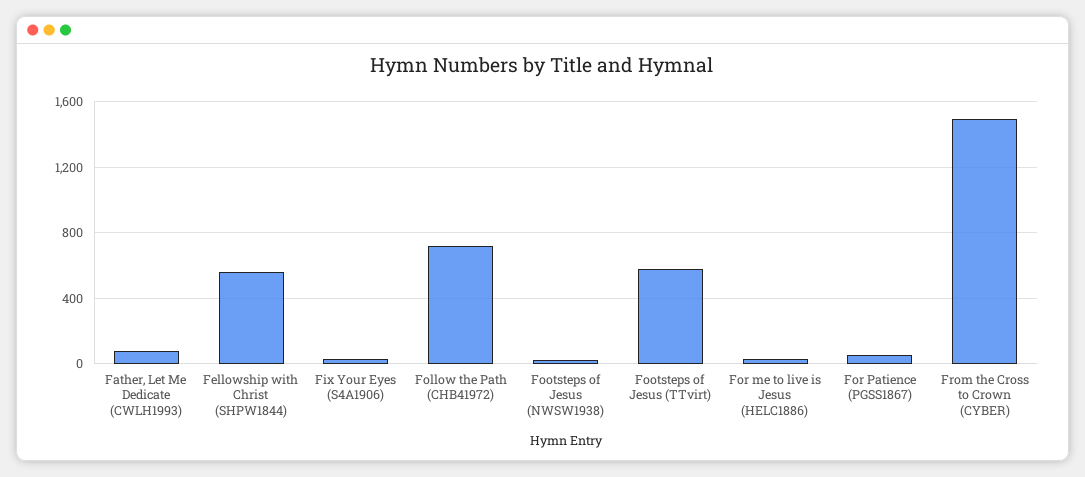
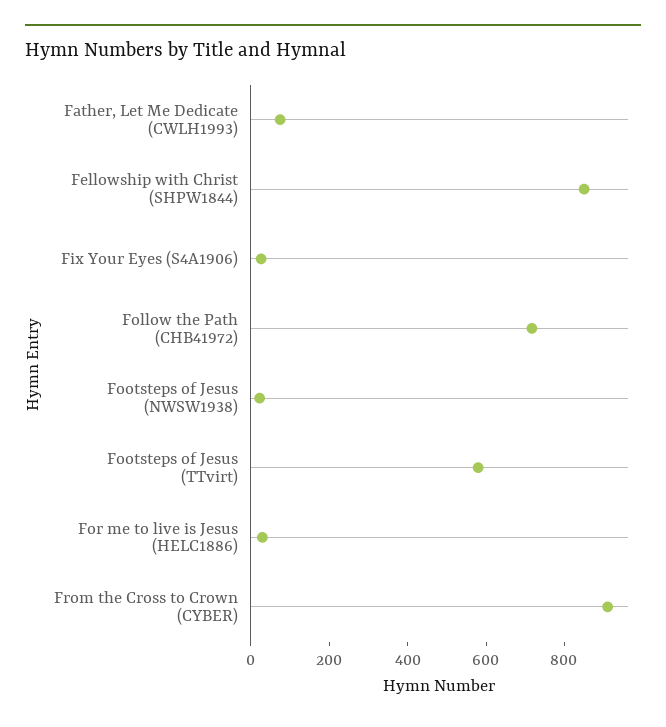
Fellowship with Christ (SHPW1844): 550 -> 850
For Patience (PGSS1867): 50 -> none
From the Cross to Crown (CYBER): 1500 -> 900

